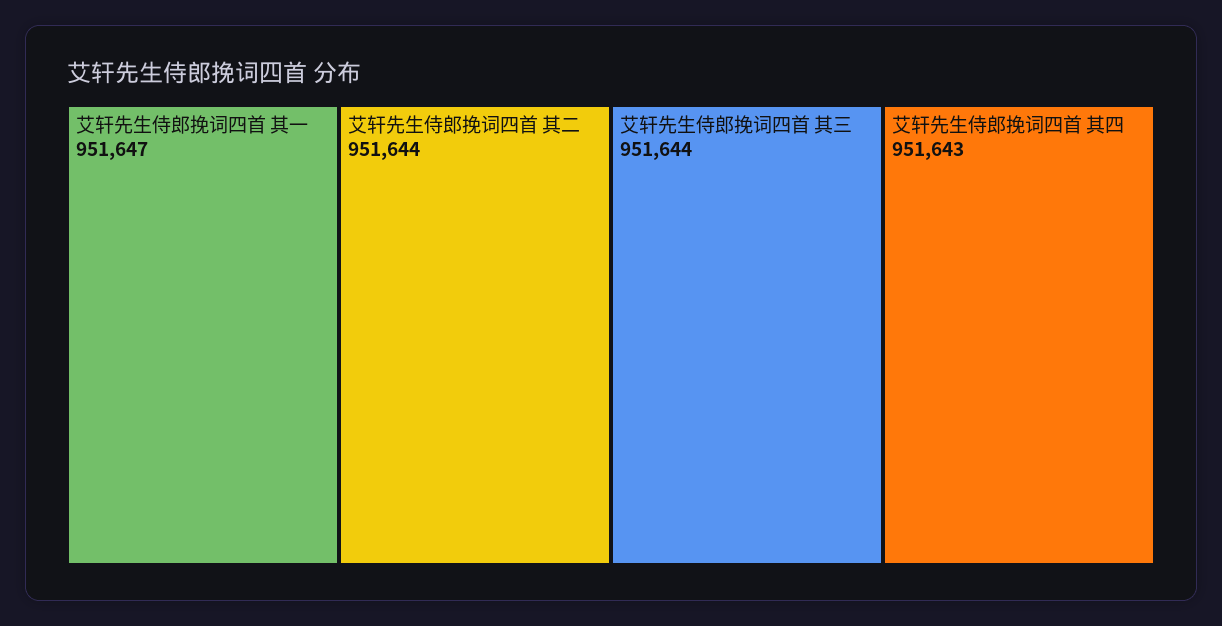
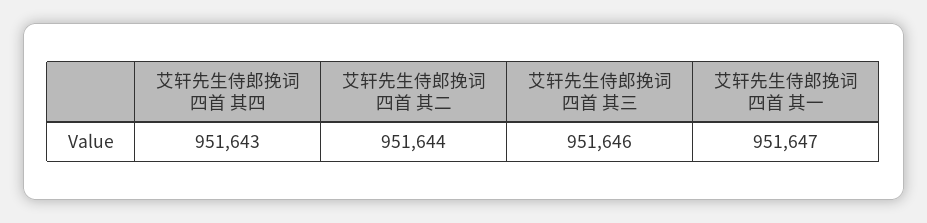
艾轩先生侍郎挽词四首 其三: 951644 -> 951646

